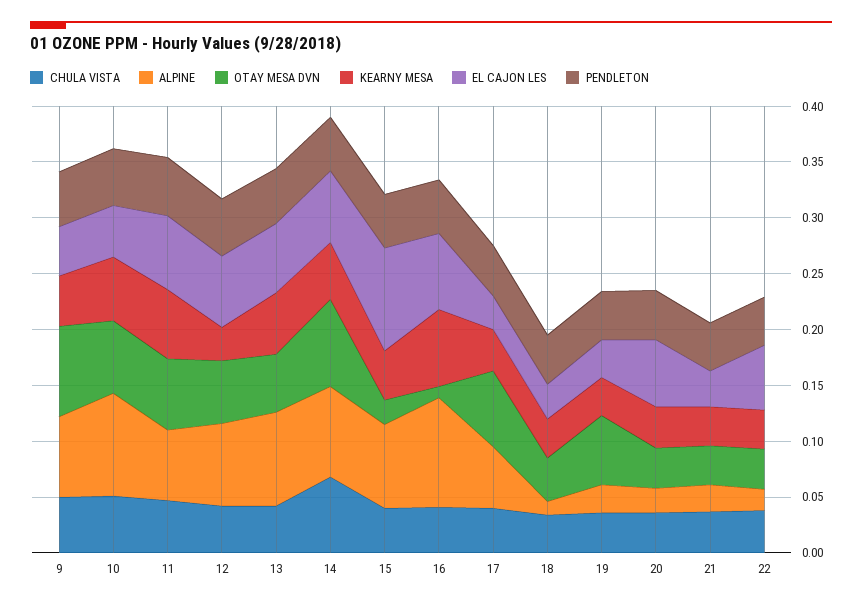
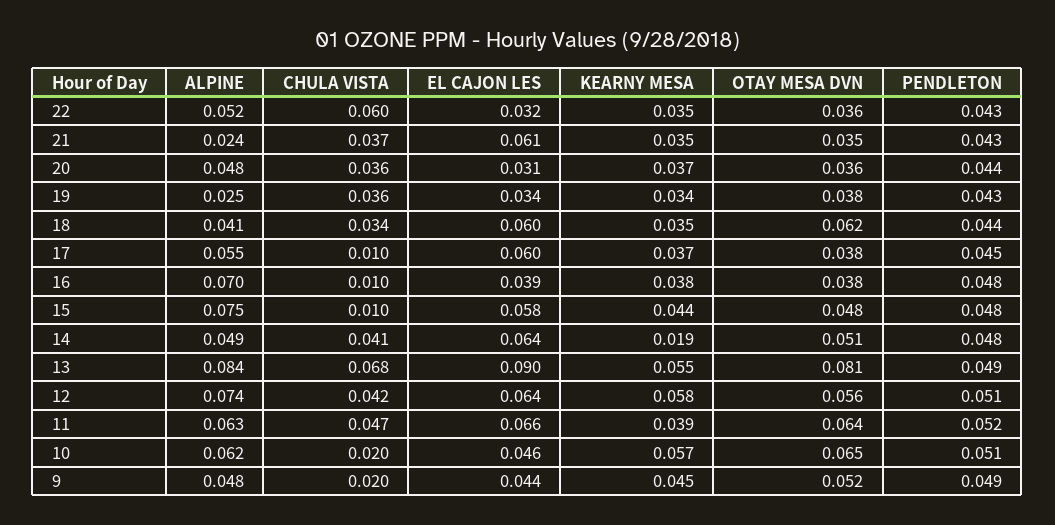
CHULA VISTA, 9: 0.05 -> 0.02
ALPINE, 9: 0.07 -> 0.048
OTAY MESA DVN, 9: 0.08 -> 0.052
CHULA VISTA, 10: 0.05 -> 0.02
ALPINE, 10: 0.09 -> 0.062
KEARNY MESA, 11: 0.06 -> 0.039
KEARNY MESA, 12: 0.03 -> 0.058
CHULA VISTA, 13: 0.04 -> 0.068
OTAY MESA DVN, 13: 0.05 -> 0.081
EL CAJON LES, 13: 0.06 -> 0.09
CHULA VISTA, 14: 0.07 -> 0.041
ALPINE, 14: 0.08 -> 0.049
OTAY MESA DVN, 14: 0.08 -> 0.051
KEARNY MESA, 14: 0.05 -> 0.019
CHULA VISTA, 15: 0.04 -> 0.01
OTAY MESA DVN, 15: 0.02 -> 0.048
EL CAJON LES, 15: 0.09 -> 0.058
CHULA VISTA, 16: 0.04 -> 0.01
ALPINE, 16: 0.1 -> 0.07
OTAY MESA DVN, 16: 0.01 -> 0.038
KEARNY MESA, 16: 0.07 -> 0.038
EL CAJON LES, 16: 0.07 -> 0.039
CHULA VISTA, 17: 0.04 -> 0.01
OTAY MESA DVN, 17: 0.07 -> 0.038
EL CAJON LES, 17: 0.03 -> 0.06
ALPINE, 18: 0.01 -> 0.041
OTAY MESA DVN, 18: 0.04 -> 0.062
EL CAJON LES, 18: 0.03 -> 0.06
OTAY MESA DVN, 19: 0.06 -> 0.038
ALPINE, 20: 0.02 -> 0.048
EL CAJON LES, 20: 0.06 -> 0.031
EL CAJON LES, 21: 0.03 -> 0.061
CHULA VISTA, 22: 0.04 -> 0.06
ALPINE, 22: 0.02 -> 0.052
EL CAJON LES, 22: 0.06 -> 0.032

